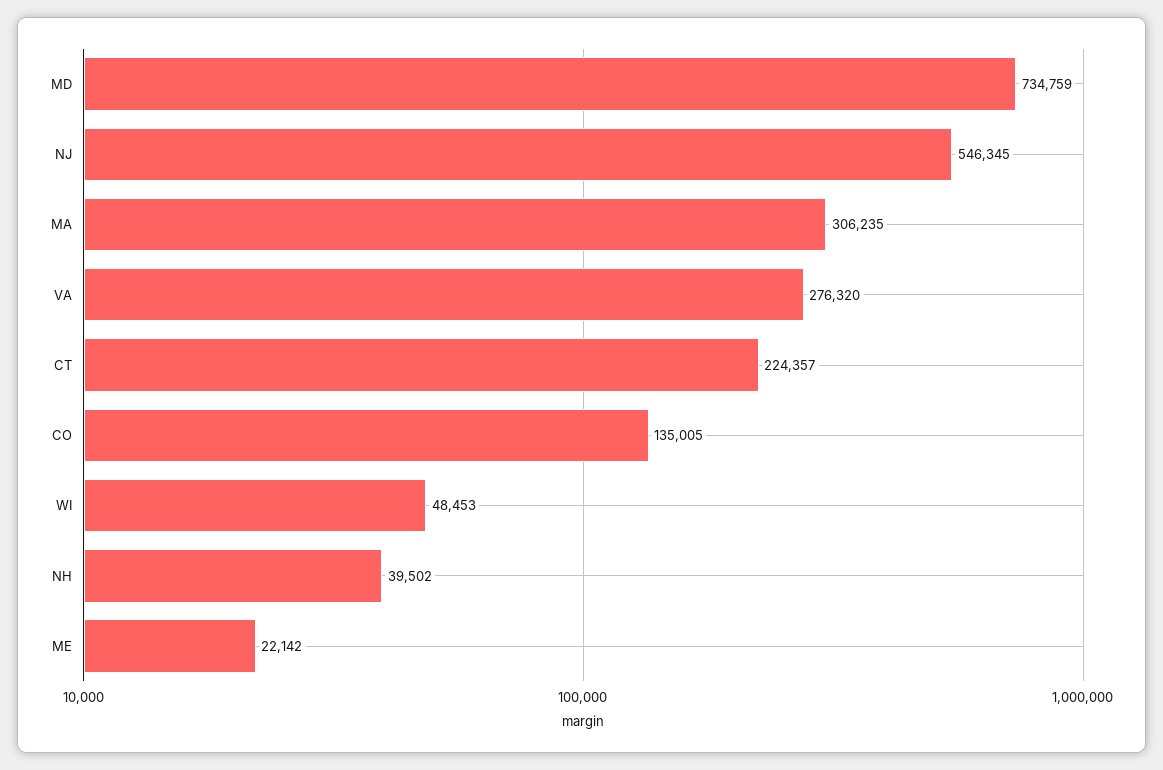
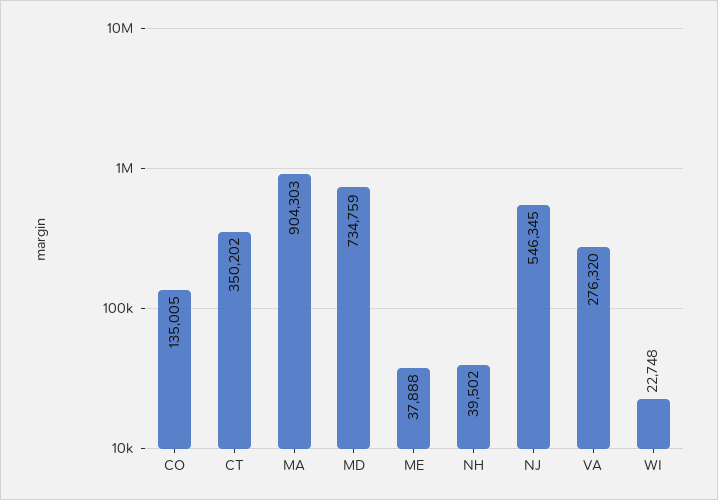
MA: 306235 -> 904303
CT: 224357 -> 350202
WI: 48453 -> 22748
ME: 22142 -> 37888

